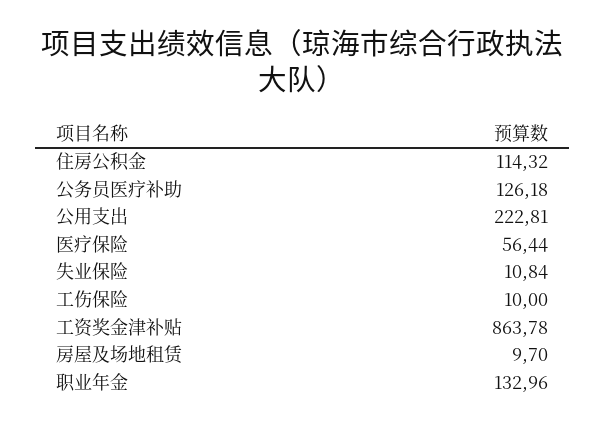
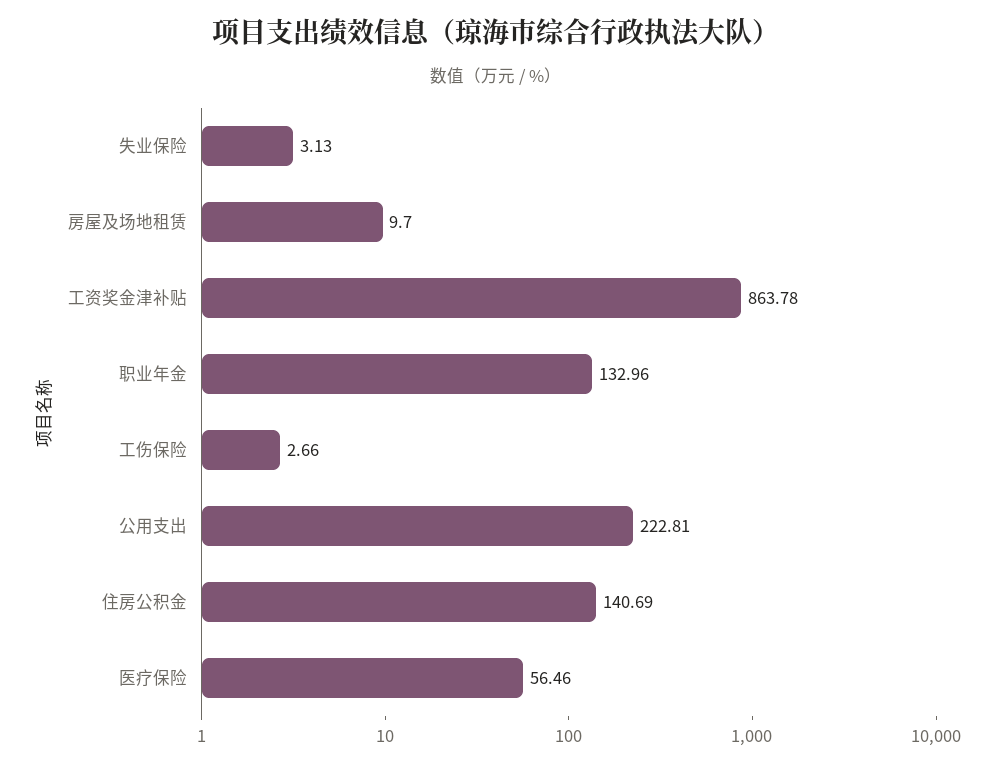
住房公积金: 114.32 -> 140.69
公务员医疗补助: 126.18 -> none
医疗保险: 56.44 -> 56.46
失业保险: 10.84 -> 3.13
工伤保险: 10 -> 2.66

